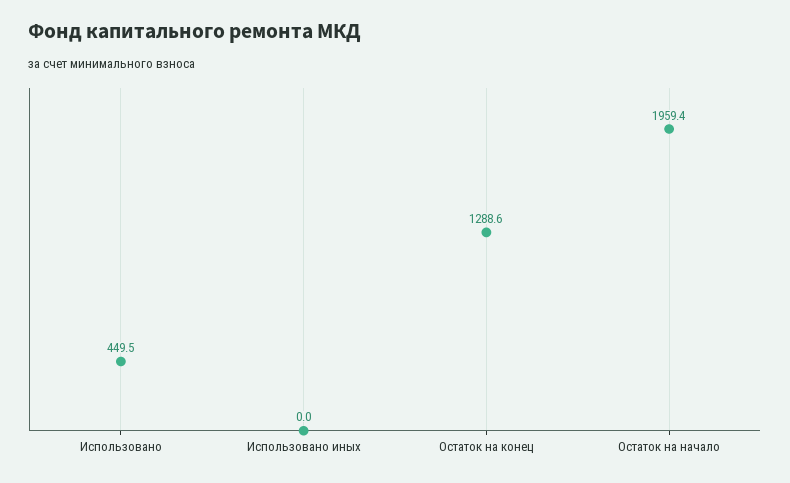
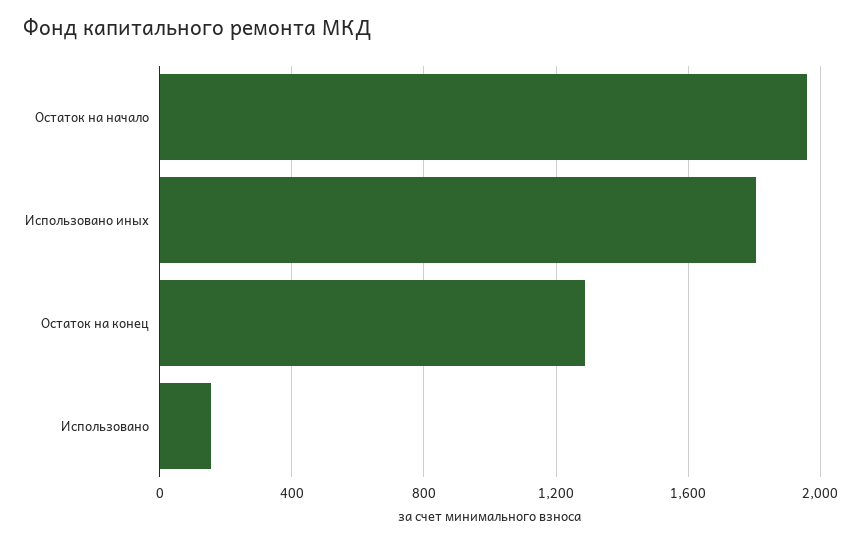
Использовано: 449.5 -> 150
Использовано иных: 0 -> 1800

